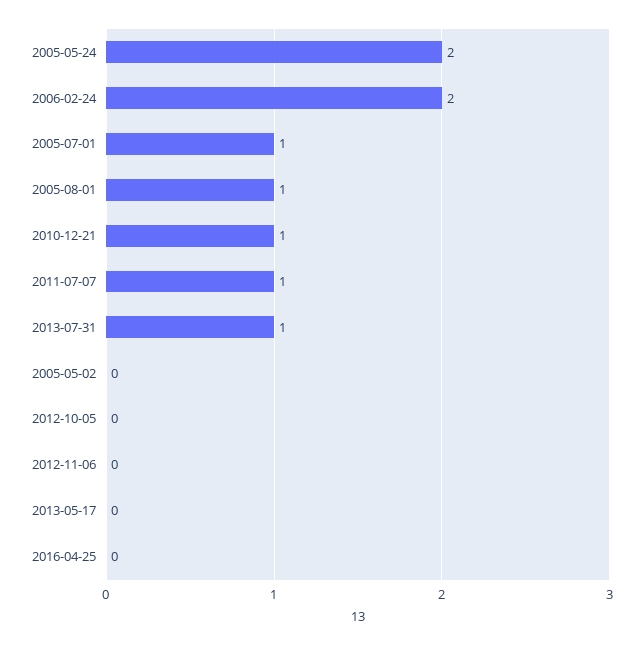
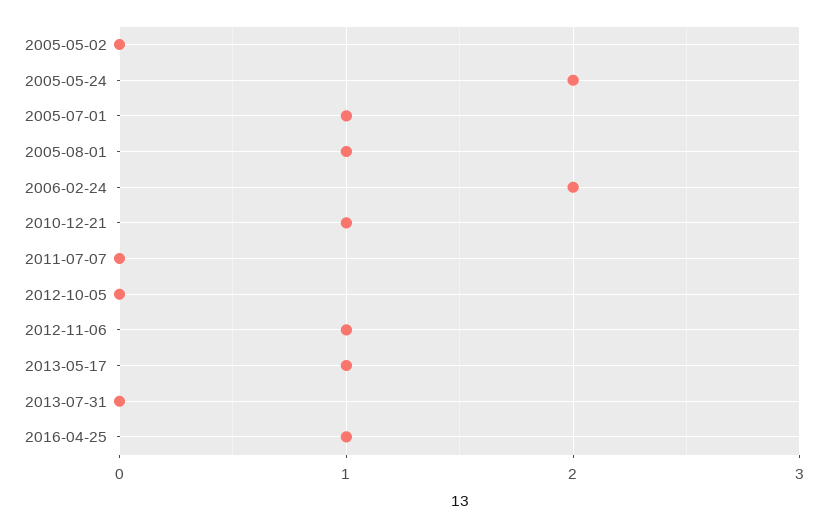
2011-07-07: 1 -> 0
2013-07-31: 1 -> 0
2012-11-06: 0 -> 1
2013-05-17: 0 -> 1
2016-04-25: 0 -> 1

